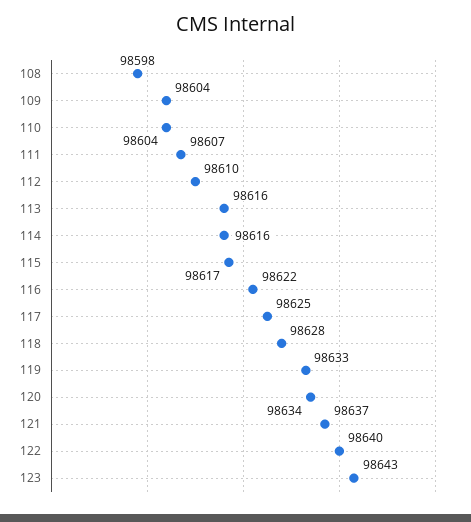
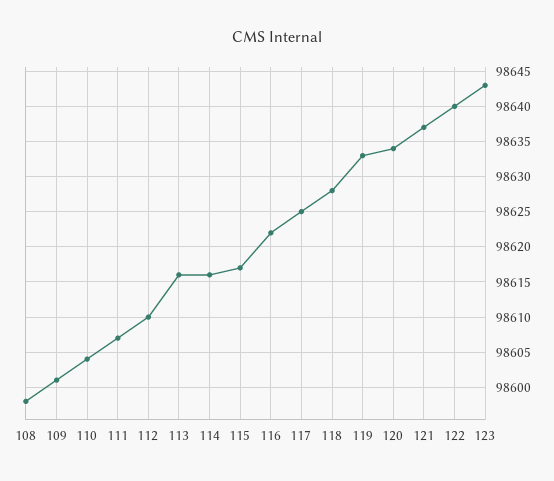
109: 98604 -> 98601

